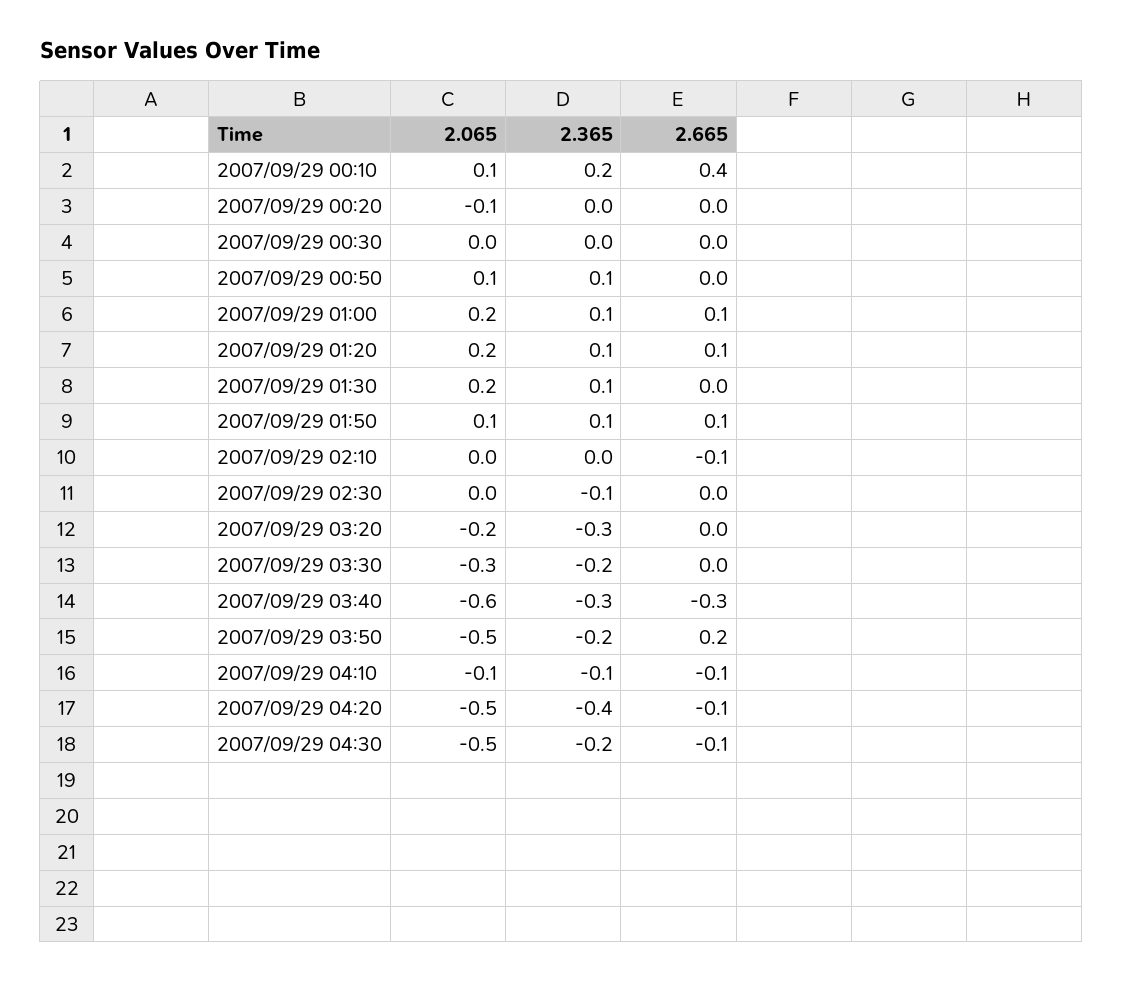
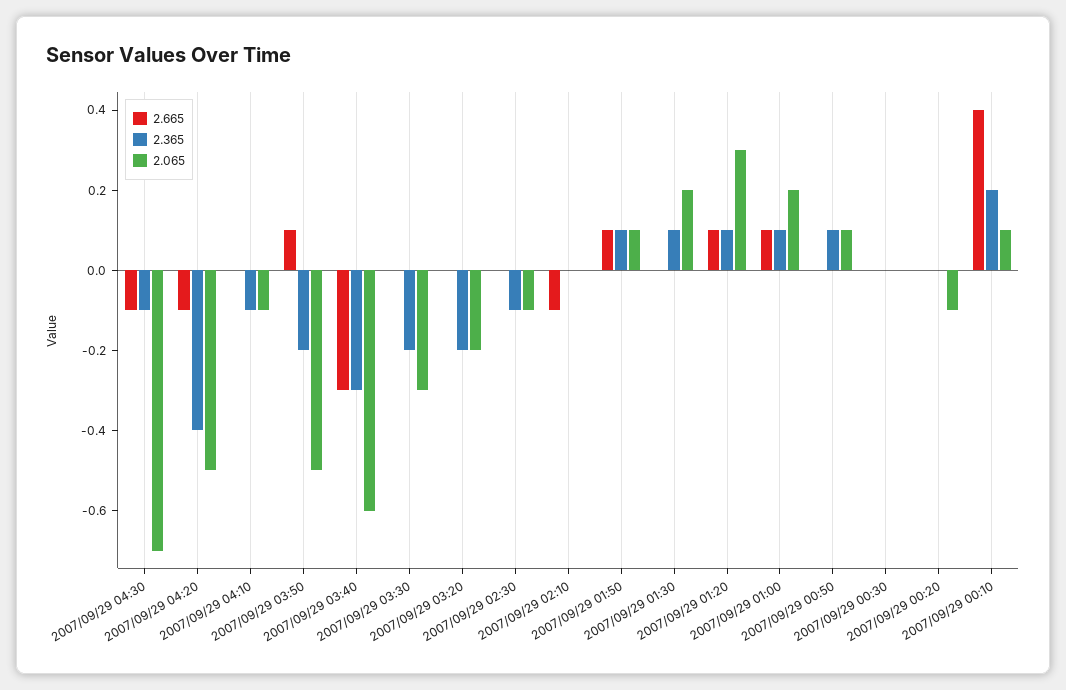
2.065, 2007/09/29 01:20: 0.2 -> 0.3
2.065, 2007/09/29 02:30: 0 -> -0.1
2.365, 2007/09/29 03:20: -0.3 -> -0.2
2.665, 2007/09/29 03:50: 0.2 -> 0.1
2.665, 2007/09/29 04:10: -0.1 -> 0
2.065, 2007/09/29 04:30: -0.5 -> -0.7
2.365, 2007/09/29 04:30: -0.2 -> -0.1

